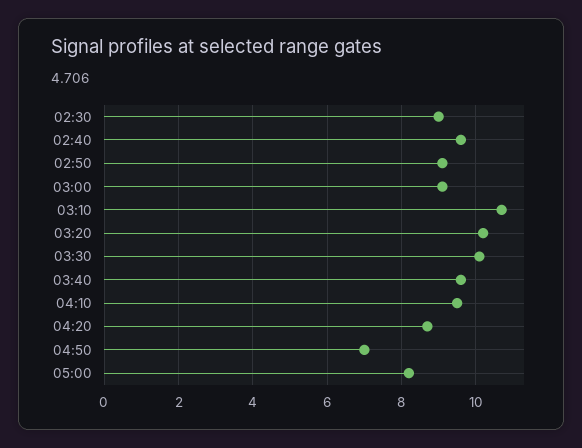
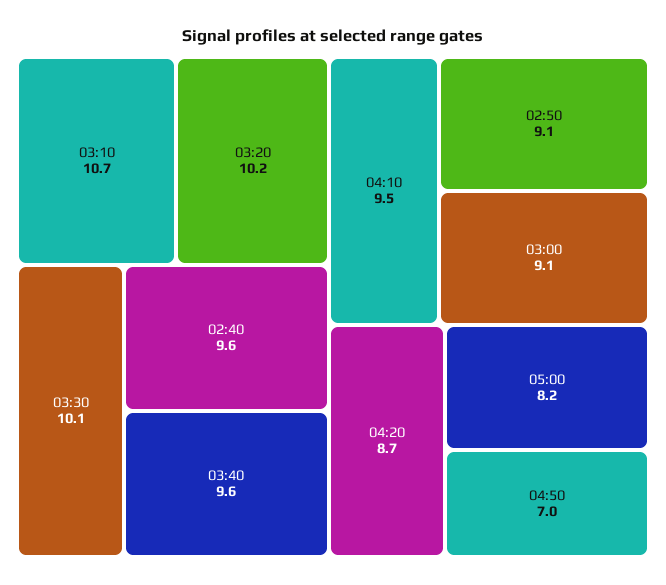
02:30: 9 -> none

